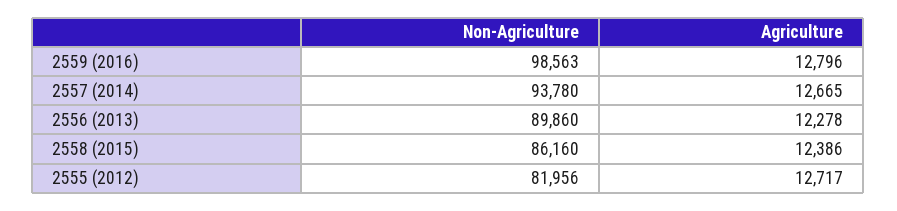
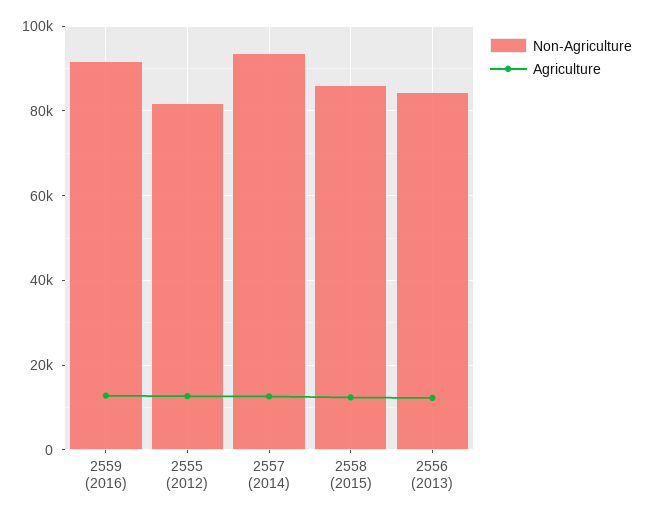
Non-Agriculture, 2559 (2016): 98563 -> 92000
Non-Agriculture, 2556 (2013): 89860 -> 84000

